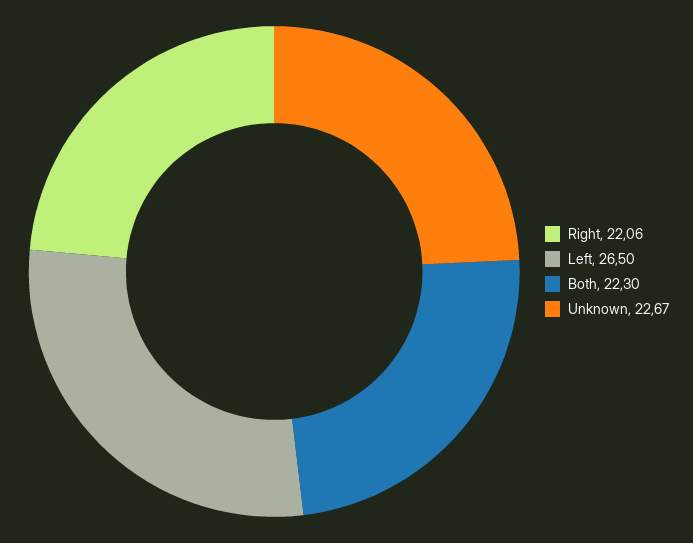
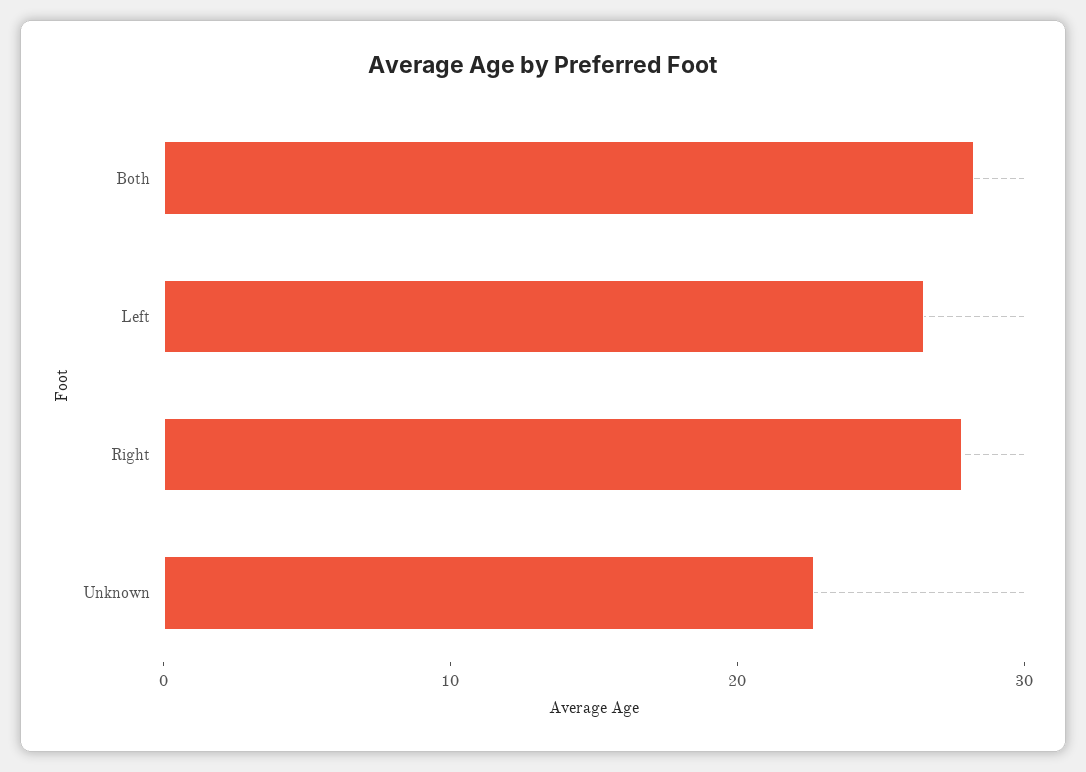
Right: 22.06 -> 28
Both: 22.3 -> 28

